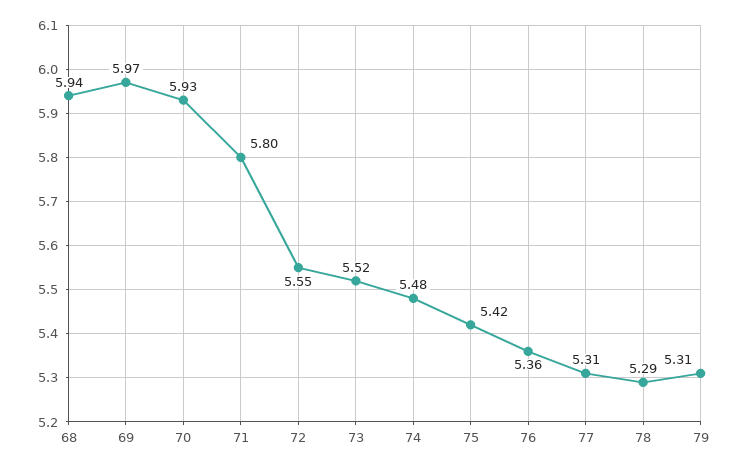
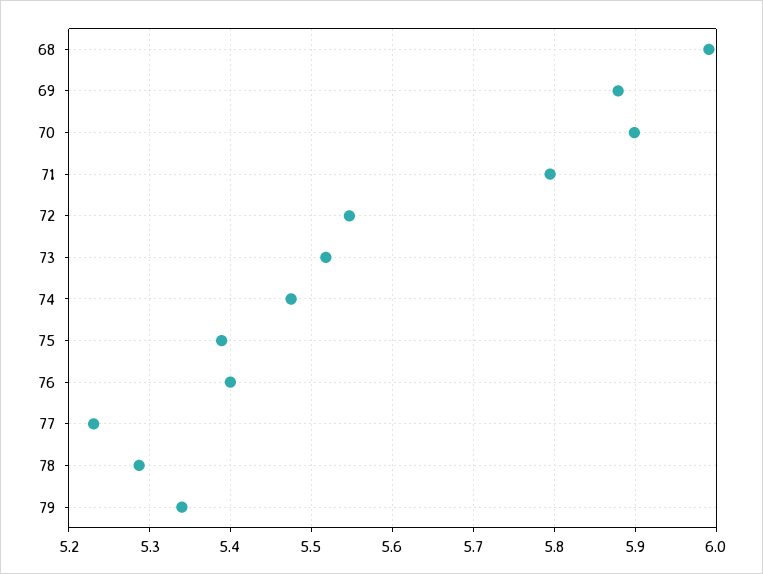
68: 5.94 -> 5.99
69: 5.97 -> 5.88
70: 5.93 -> 5.9
75: 5.42 -> 5.39
76: 5.36 -> 5.4
77: 5.31 -> 5.23
79: 5.31 -> 5.34

